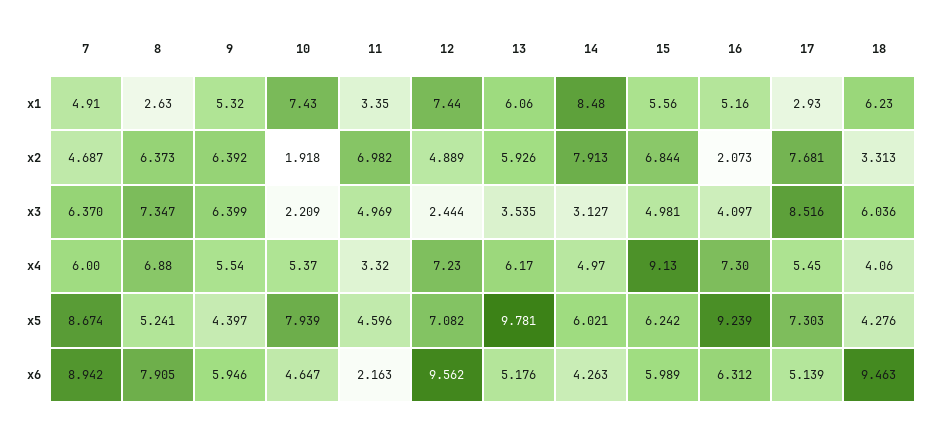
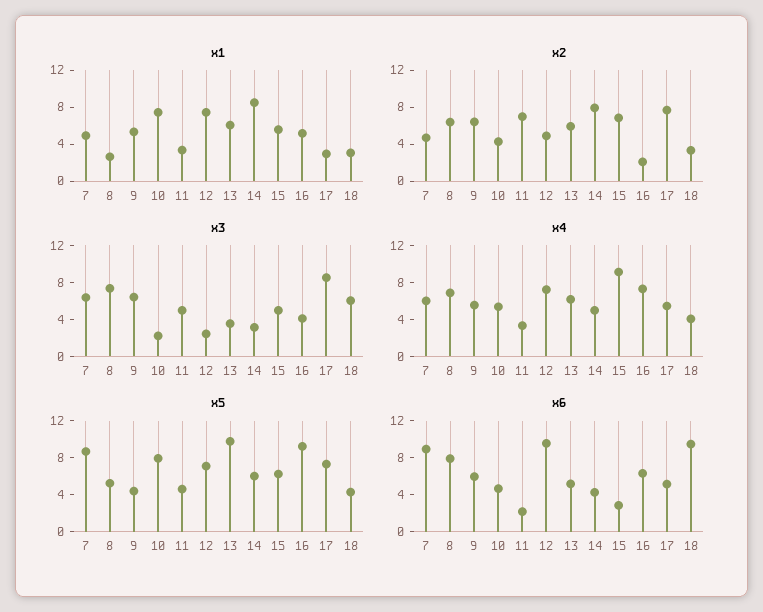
x1, 18: 6.23 -> 3
x2, 10: 1.918 -> 4
x6, 15: 5.989 -> 3

